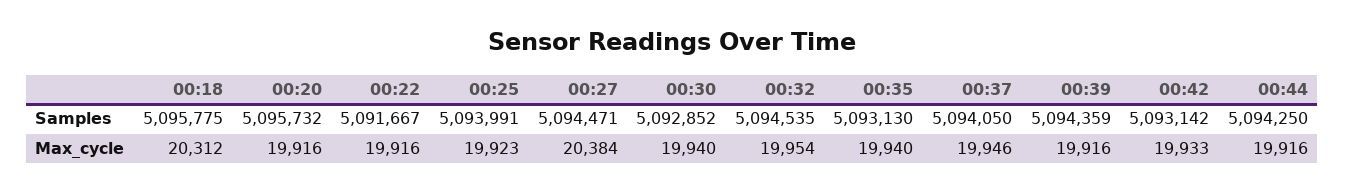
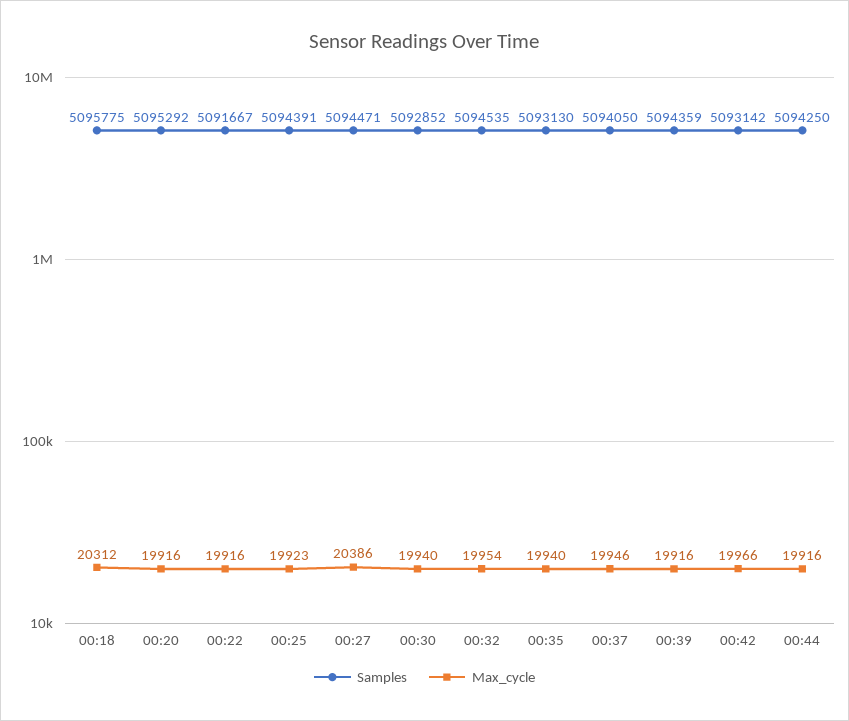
Samples, 00:20: 5095732 -> 5095292
Samples, 00:25: 5093991 -> 5094391
Max_cycle, 00:27: 20384 -> 20386
Max_cycle, 00:42: 19933 -> 19966

